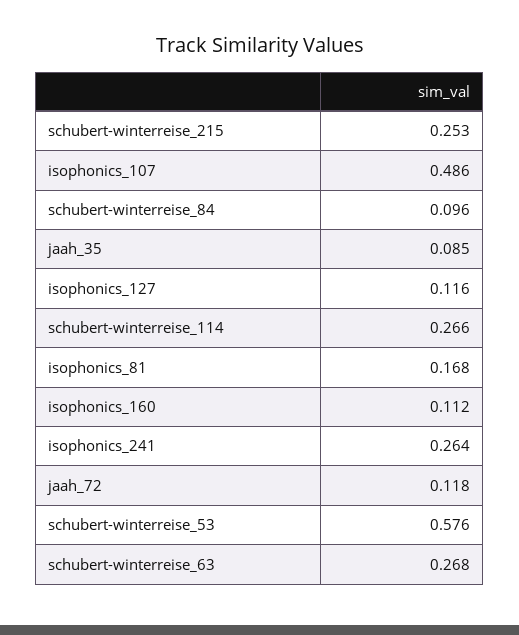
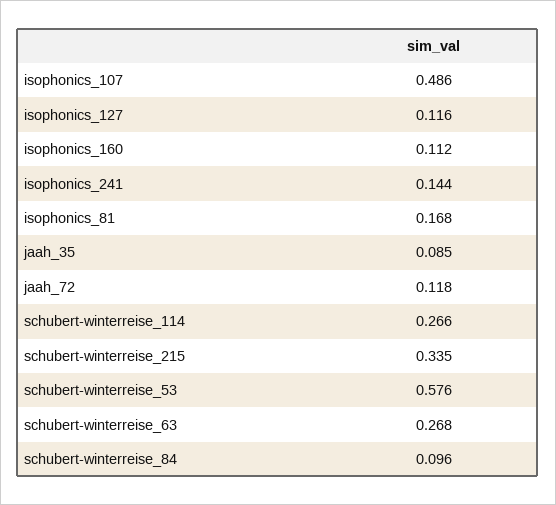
schubert-winterreise_215: 0.253 -> 0.335
isophonics_241: 0.264 -> 0.144

